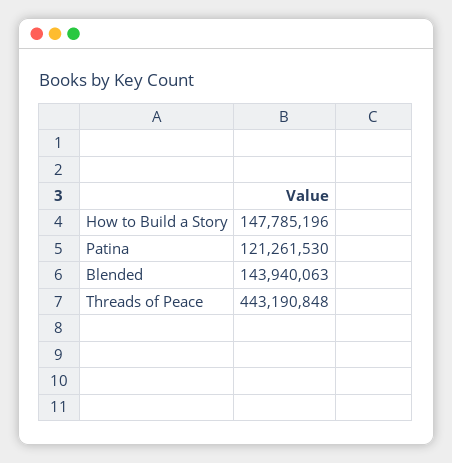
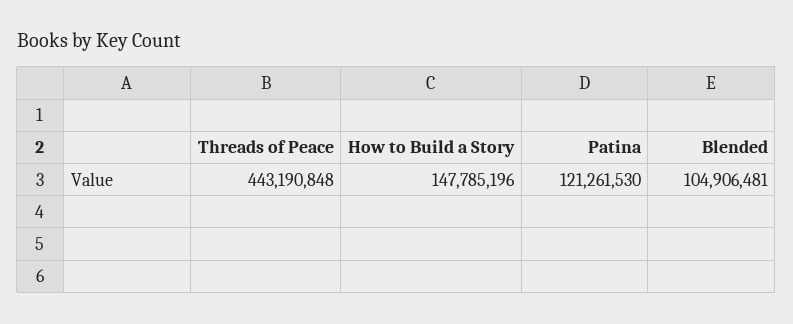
Blended: 143940063 -> 104906481

